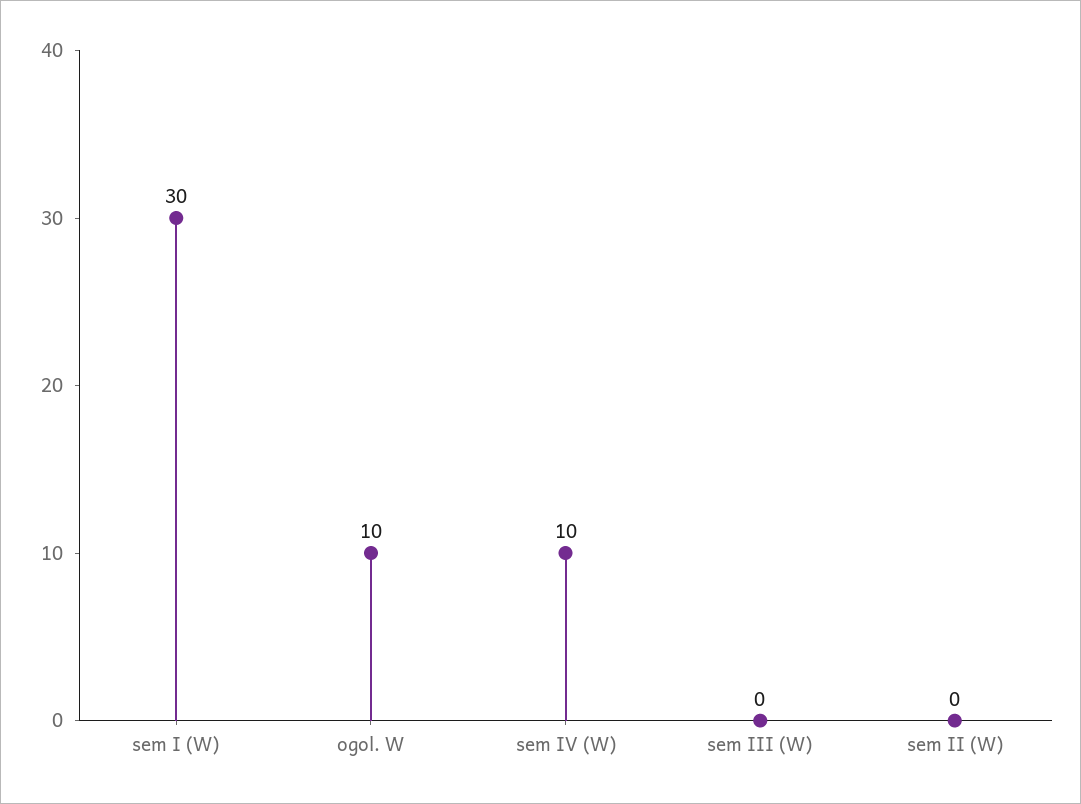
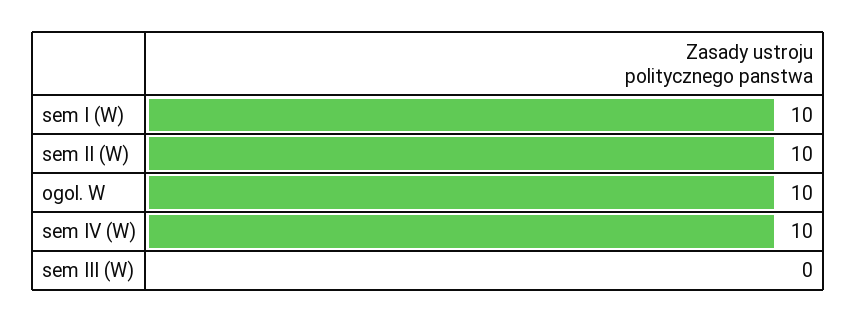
sem I (W): 30 -> 10
sem II (W): 0 -> 10

